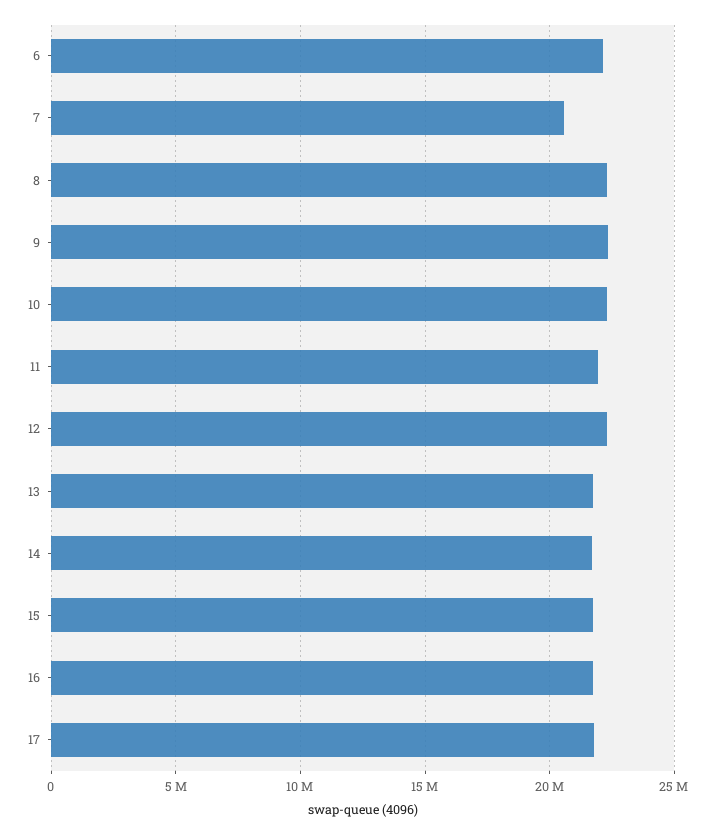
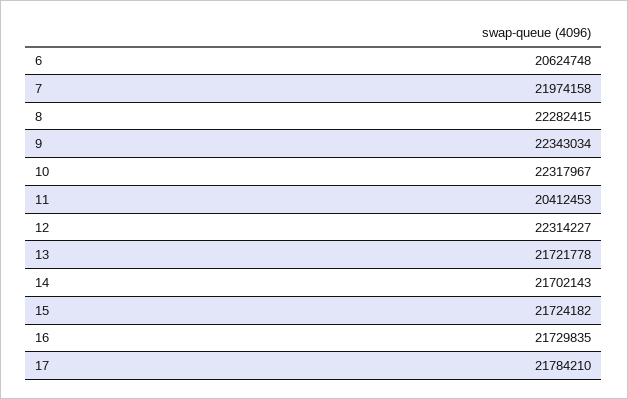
6: 22000000 -> 20624748
7: 20500000 -> 21974158
11: 22000000 -> 20412453

